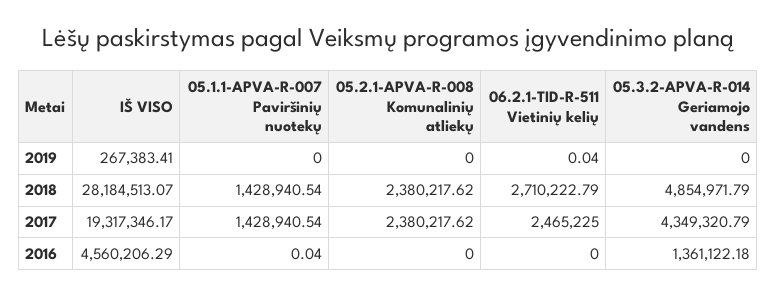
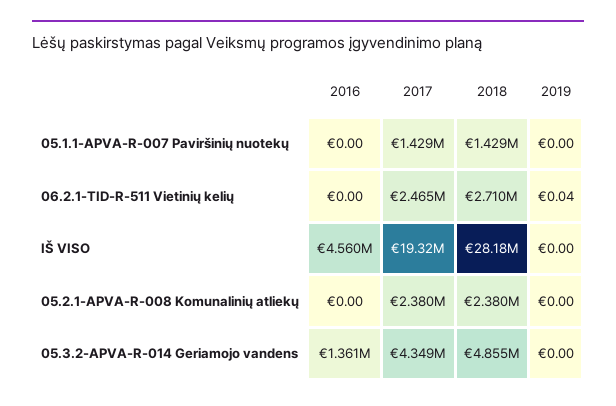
IŠ VISO, 2019: 267383.41 -> 0
05.1.1-APVA-R-007 Paviršinių nuotekų, 2016: 0.04 -> 0

